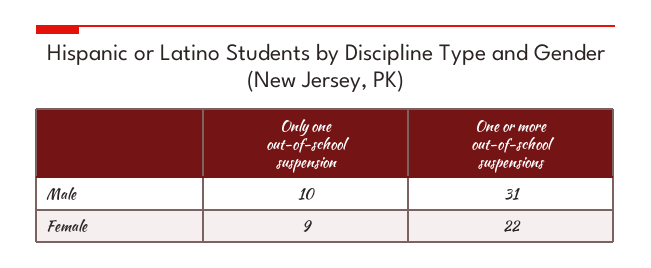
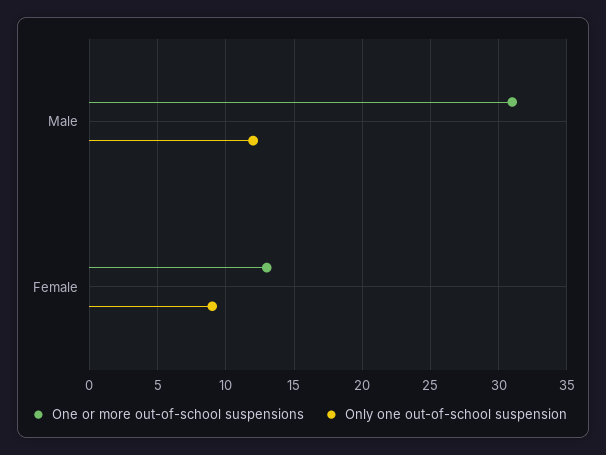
Only one out-of-school suspension, Male: 10 -> 12
One or more out-of-school suspensions, Female: 22 -> 13

